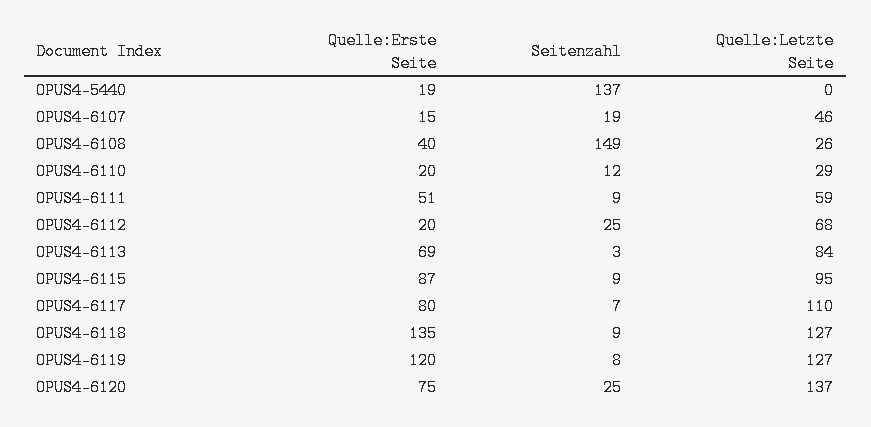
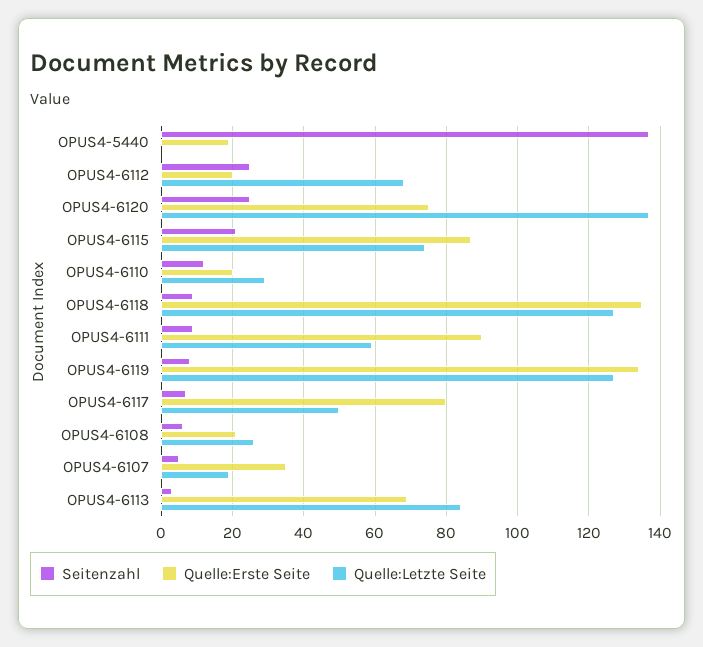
Quelle:Erste Seite, OPUS4-6107: 15 -> 35
Seitenzahl, OPUS4-6107: 19 -> 5
Quelle:Letzte Seite, OPUS4-6107: 46 -> 20
Quelle:Erste Seite, OPUS4-6108: 40 -> 20
Seitenzahl, OPUS4-6108: 149 -> 5
Quelle:Erste Seite, OPUS4-6111: 51 -> 90
Seitenzahl, OPUS4-6115: 9 -> 20
Quelle:Letzte Seite, OPUS4-6115: 95 -> 75
Quelle:Letzte Seite, OPUS4-6117: 110 -> 50
Quelle:Erste Seite, OPUS4-6119: 120 -> 135

